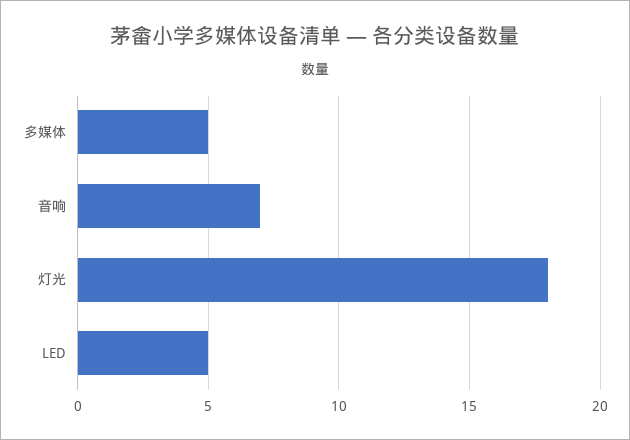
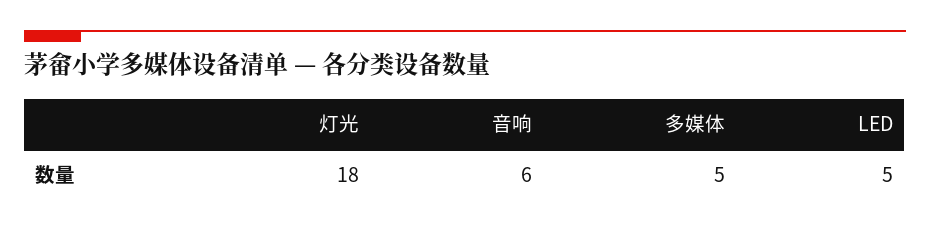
音响: 7 -> 6

